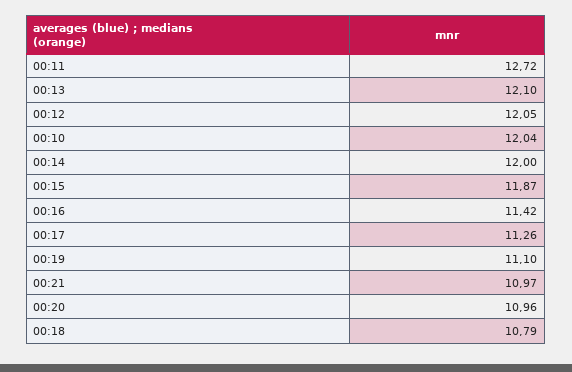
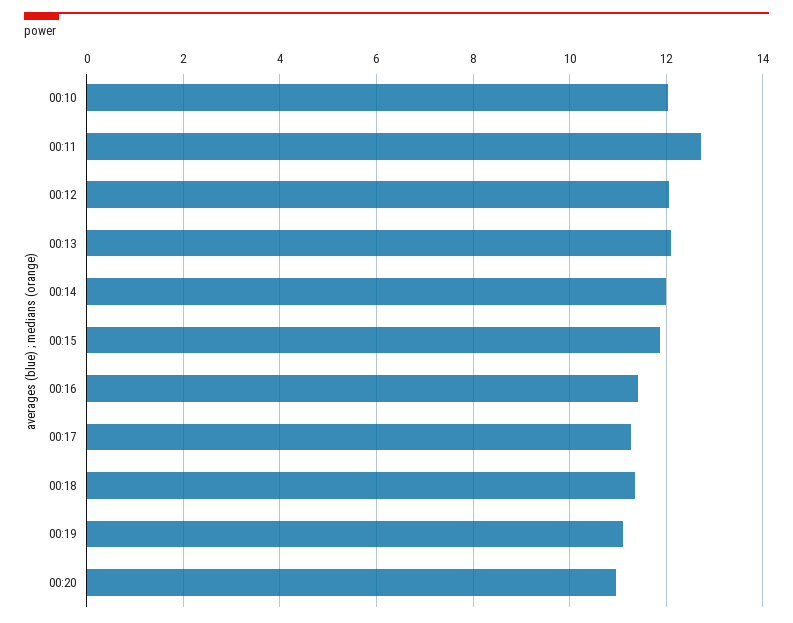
00:21: 10.97 -> none
00:18: 10.79 -> 11.4

